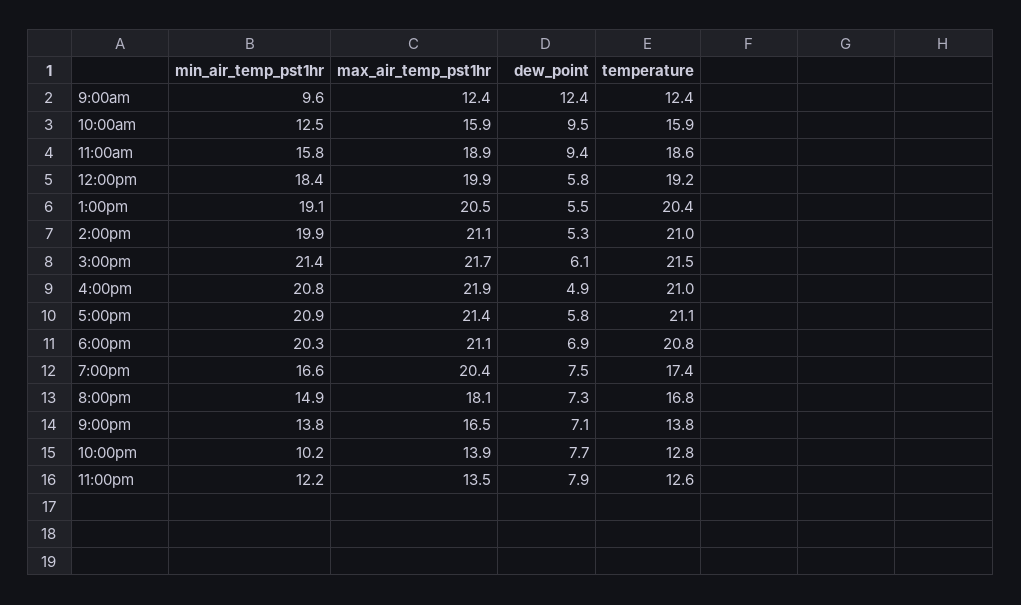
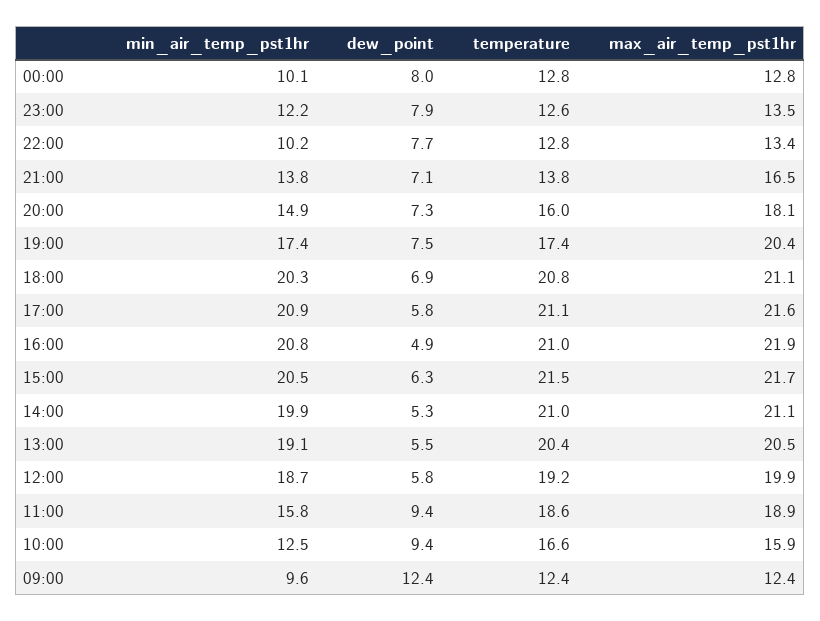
dew_point, 10:00am: 9.5 -> 9.4
temperature, 10:00am: 15.9 -> 16.6
min_air_temp_pst1hr, 12:00pm: 18.4 -> 18.7
min_air_temp_pst1hr, 3:00pm: 21.4 -> 20.5
dew_point, 3:00pm: 6.1 -> 6.3
max_air_temp_pst1hr, 5:00pm: 21.4 -> 21.6
min_air_temp_pst1hr, 7:00pm: 16.6 -> 17.4
temperature, 8:00pm: 16.8 -> 16
max_air_temp_pst1hr, 10:00pm: 13.9 -> 13.4
min_air_temp_pst1hr, 00:00: none -> 10.1
dew_point, 00:00: none -> 8
temperature, 00:00: none -> 12.8
max_air_temp_pst1hr, 00:00: none -> 12.8

